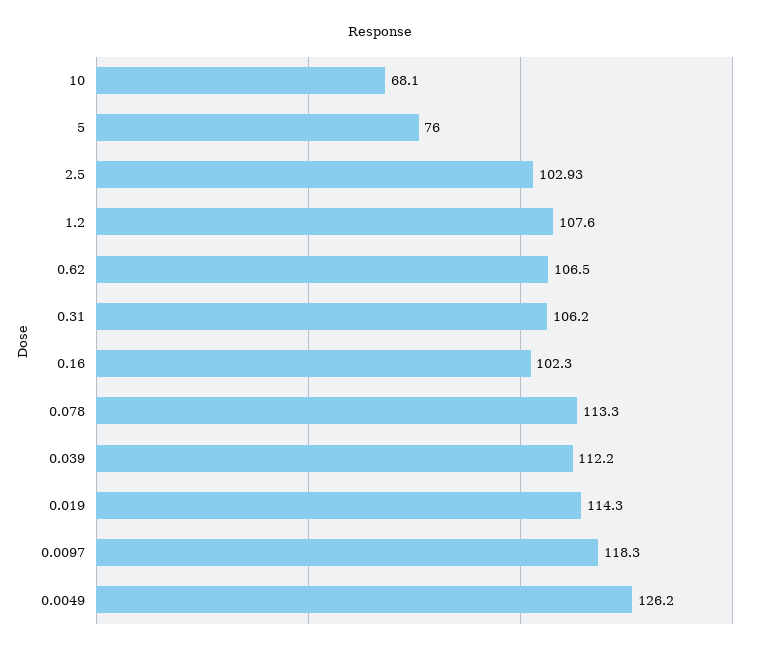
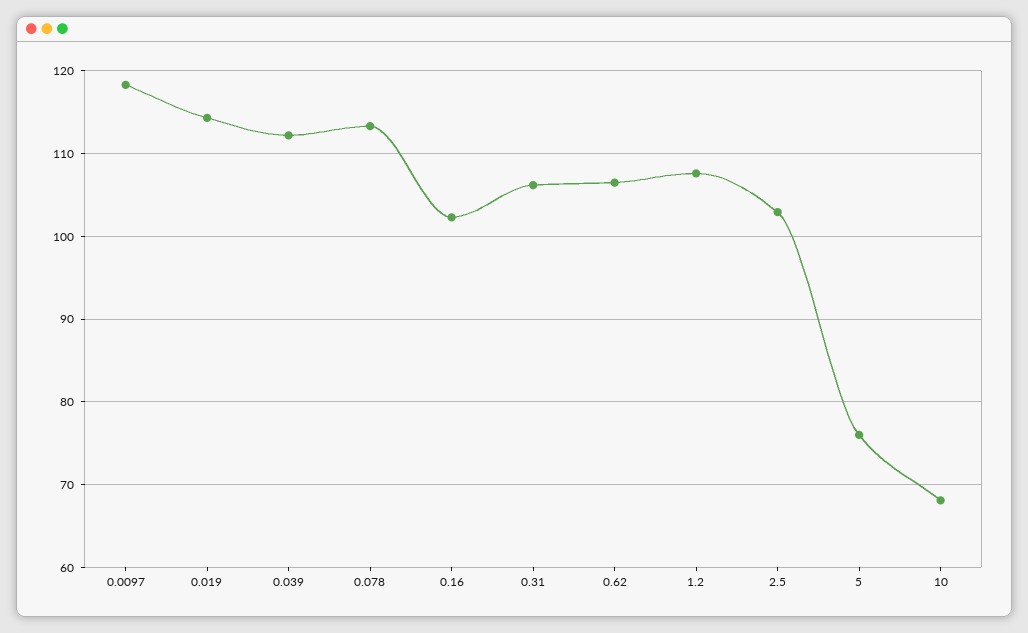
0.0049: 126.2 -> none

